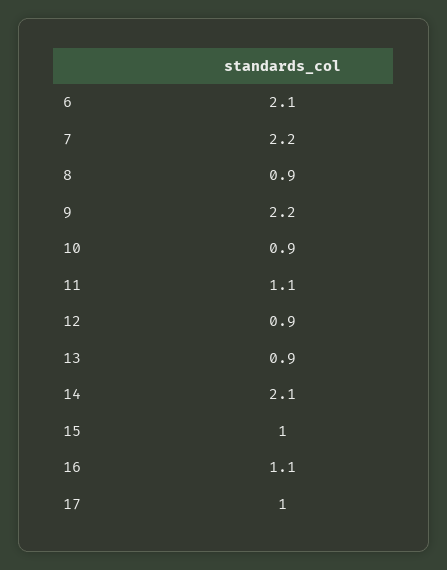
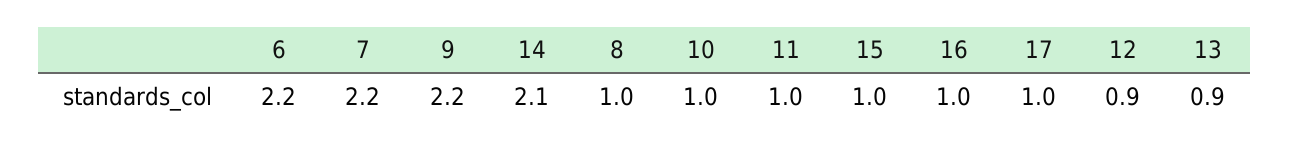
6: 2.1 -> 2.2
8: 0.9 -> 1
10: 0.9 -> 1
11: 1.1 -> 1
16: 1.1 -> 1

